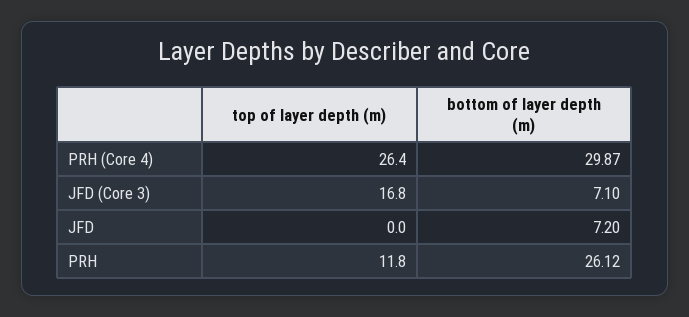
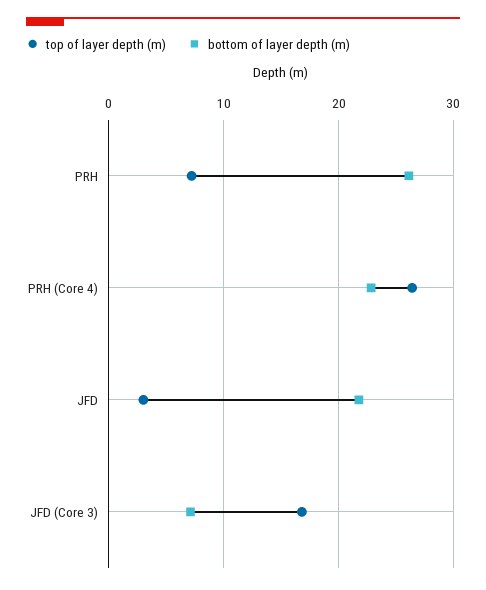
bottom of layer depth (m), PRH (Core 4): 29.87 -> 23
top of layer depth (m), JFD: 0 -> 3
bottom of layer depth (m), JFD: 7.2 -> 22
top of layer depth (m), PRH: 11.8 -> 7

